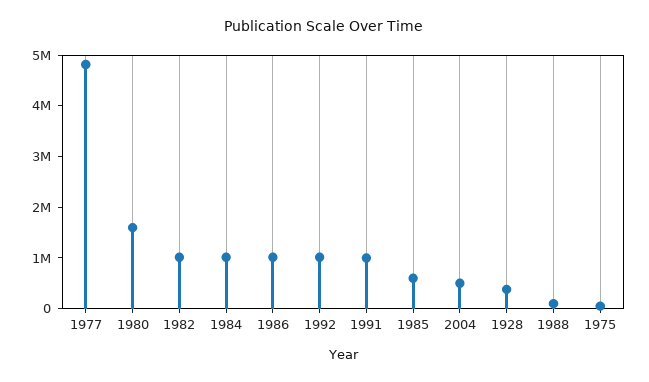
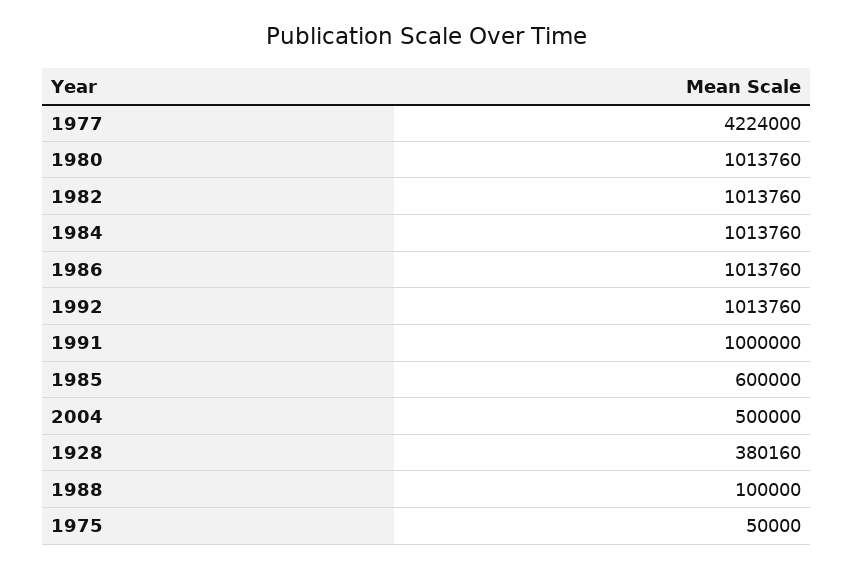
1977: 4800000 -> 4224000
1980: 1600000 -> 1013760

